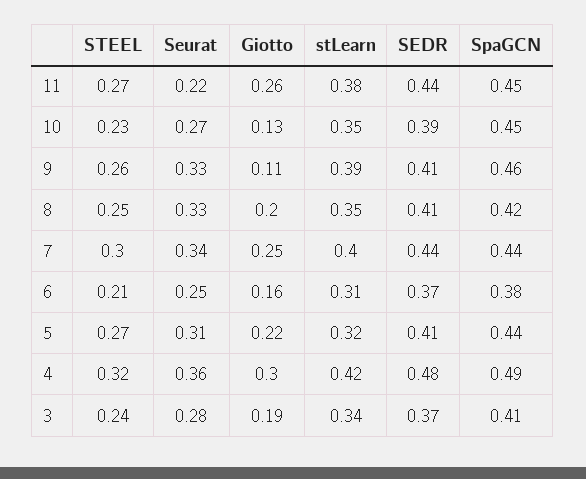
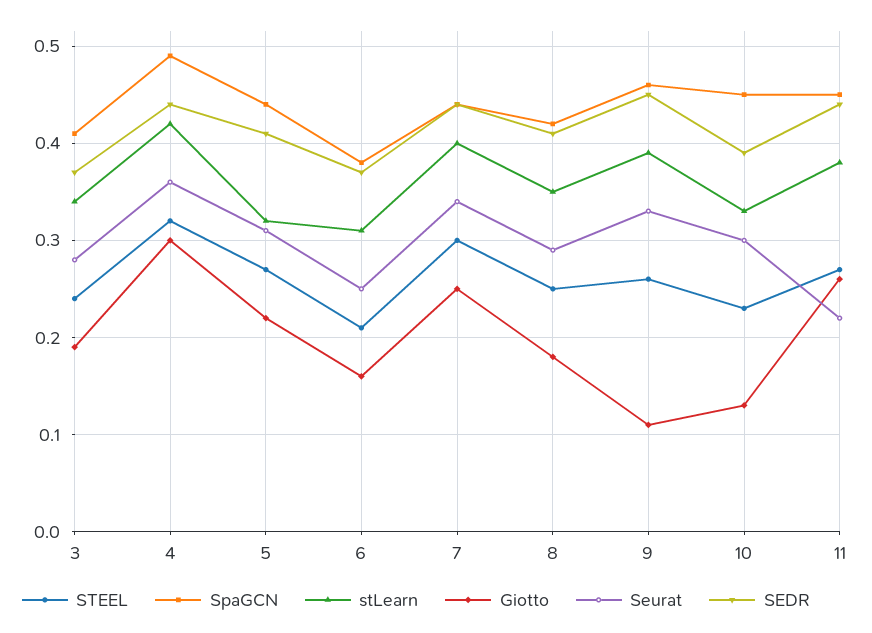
Seurat, 10: 0.27 -> 0.3
stLearn, 10: 0.35 -> 0.33
SEDR, 9: 0.41 -> 0.45
Seurat, 8: 0.33 -> 0.29
Giotto, 8: 0.2 -> 0.18
SEDR, 4: 0.48 -> 0.44

